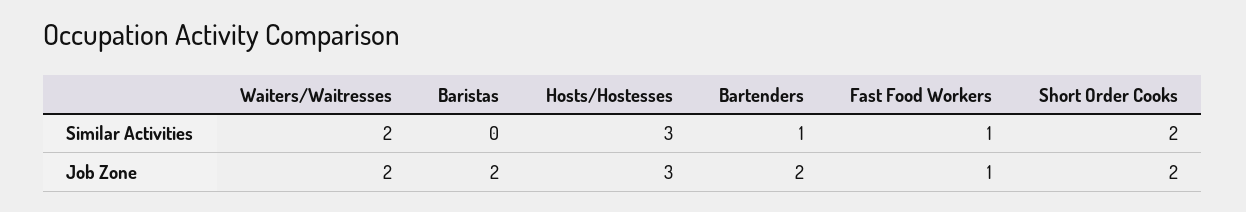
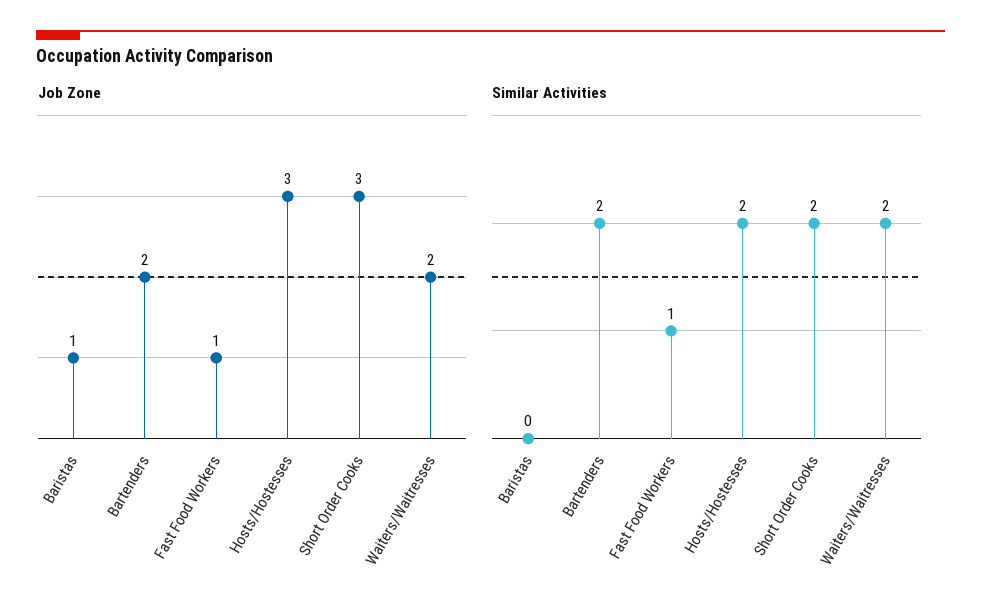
Similar Activities, Hosts/Hostesses: 3 -> 2
Similar Activities, Bartenders: 1 -> 2
Job Zone, Baristas: 2 -> 1
Job Zone, Short Order Cooks: 2 -> 3

